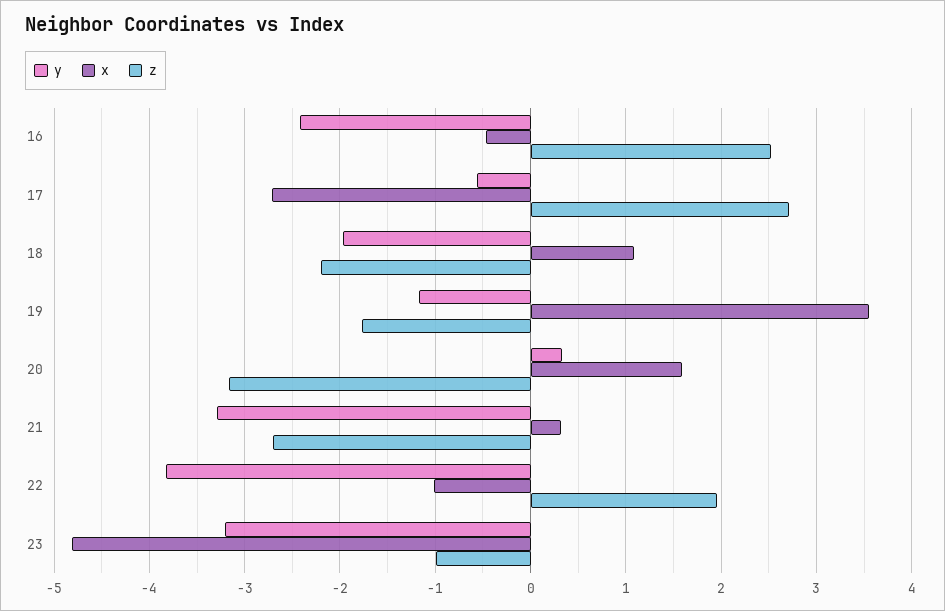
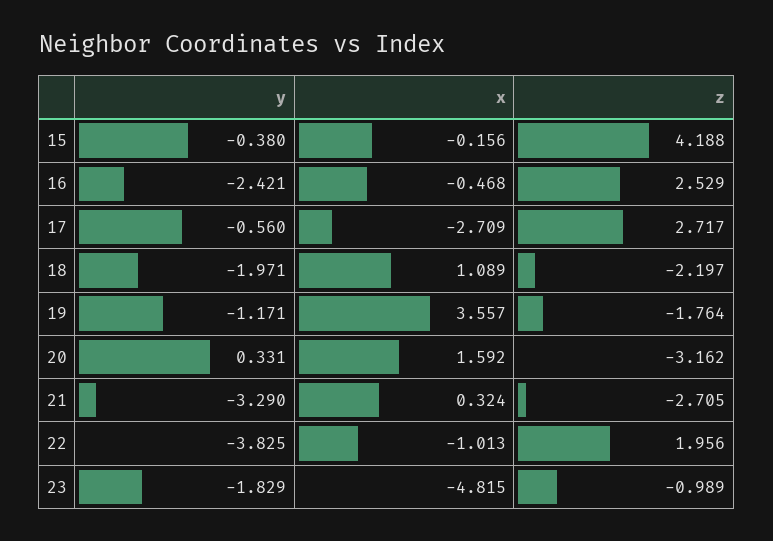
y, 23: -3.2 -> -1.829
y, 15: none -> -0.38
x, 15: none -> -0.156
z, 15: none -> 4.188

